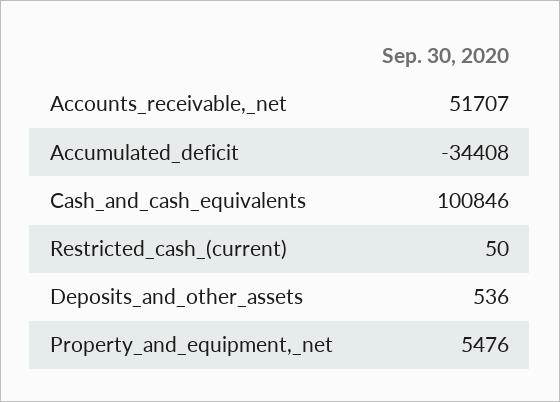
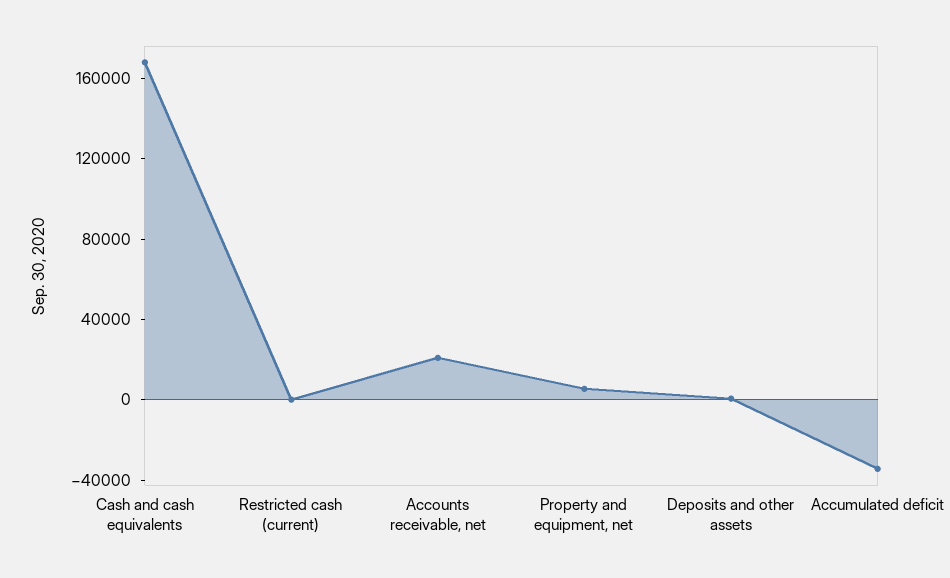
Accounts_receivable,_net: 51707 -> 20000
Cash_and_cash_equivalents: 100846 -> 170000

